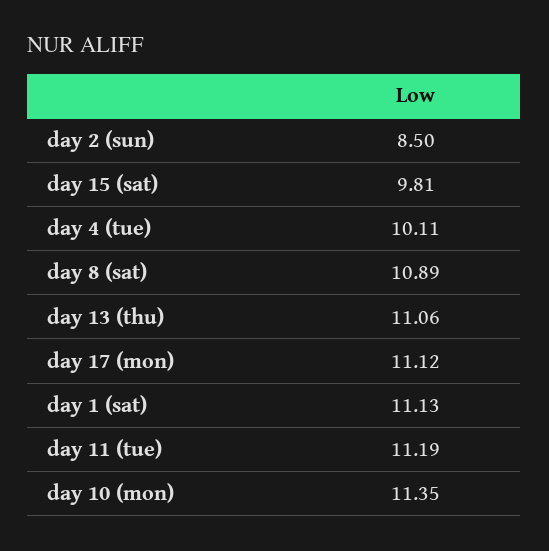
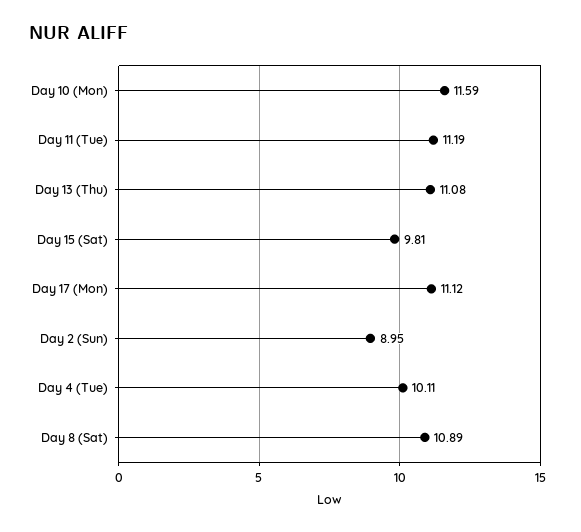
day 2 (sun): 8.5 -> 8.95
day 13 (thu): 11.06 -> 11.08
day 1 (sat): 11.13 -> none
day 10 (mon): 11.35 -> 11.59

